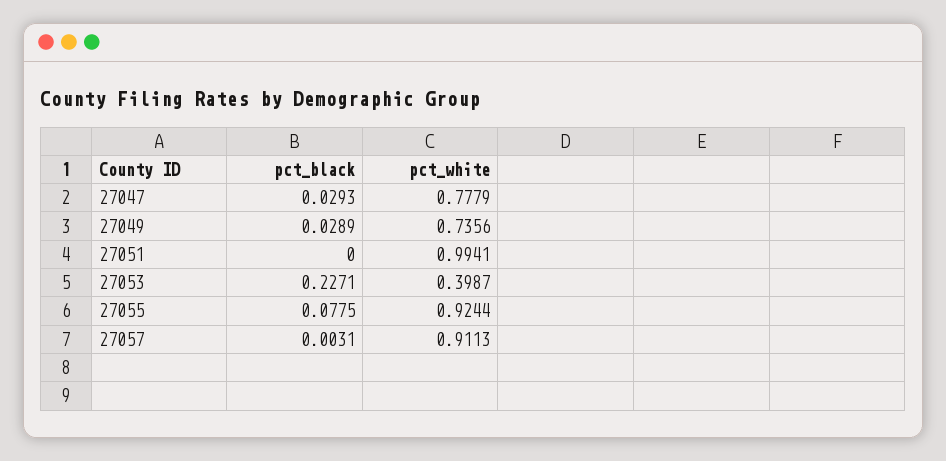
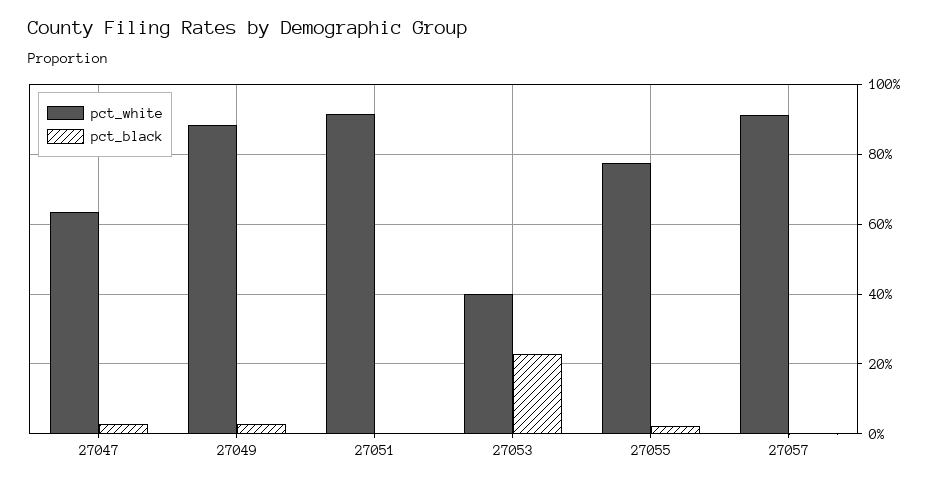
pct_white, 27047: 0.7779 -> 0.64
pct_white, 27049: 0.7356 -> 0.88
pct_white, 27051: 0.9941 -> 0.92
pct_black, 27055: 0.0775 -> 0.02
pct_white, 27055: 0.9244 -> 0.78

